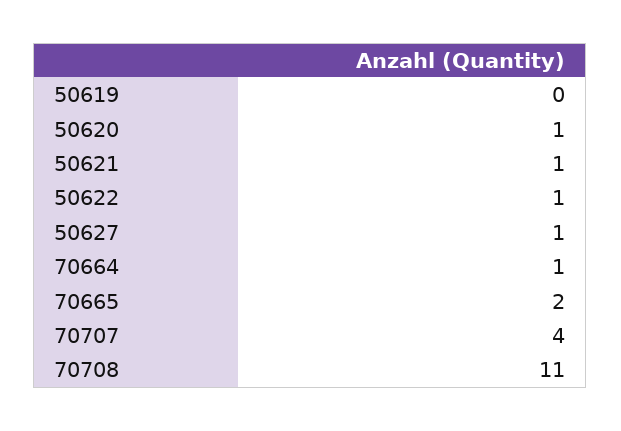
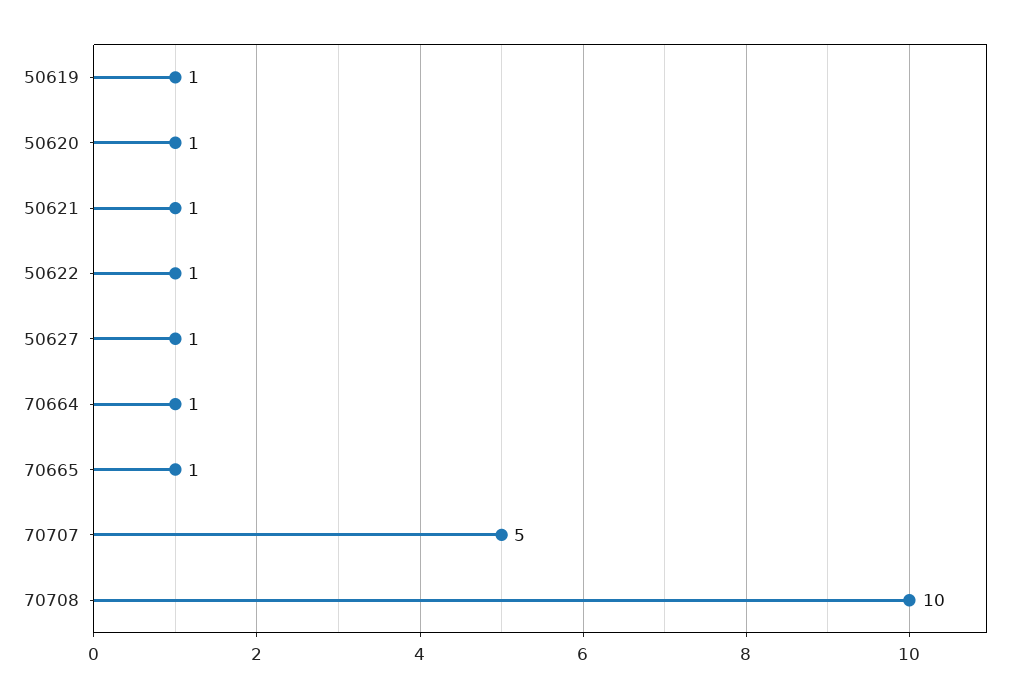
50619: 0 -> 1
70665: 2 -> 1
70707: 4 -> 5
70708: 11 -> 10

